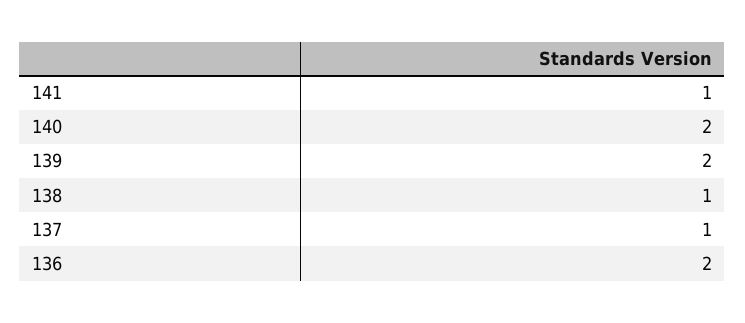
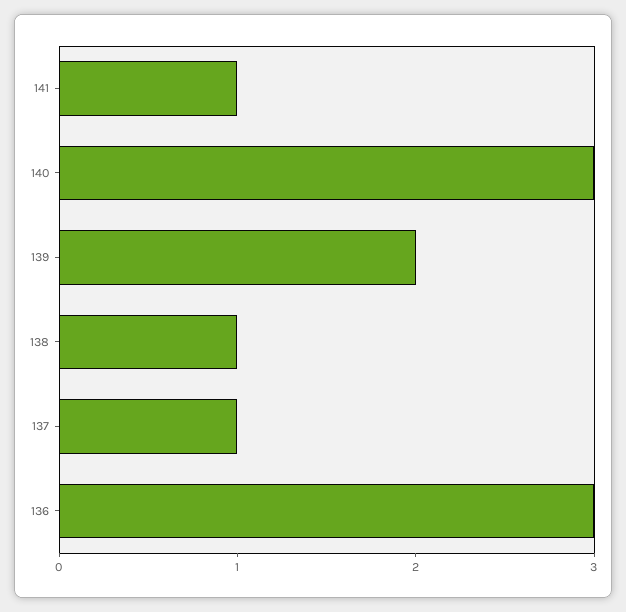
140: 2 -> 3
136: 2 -> 3

